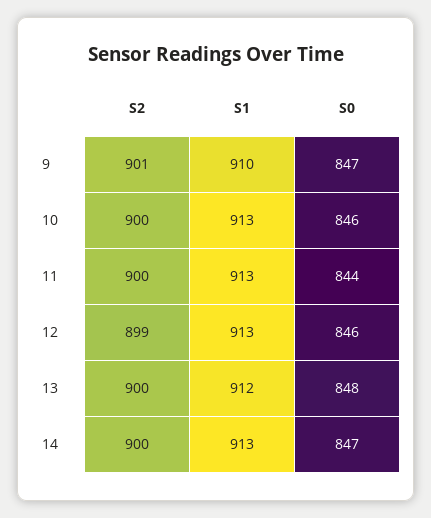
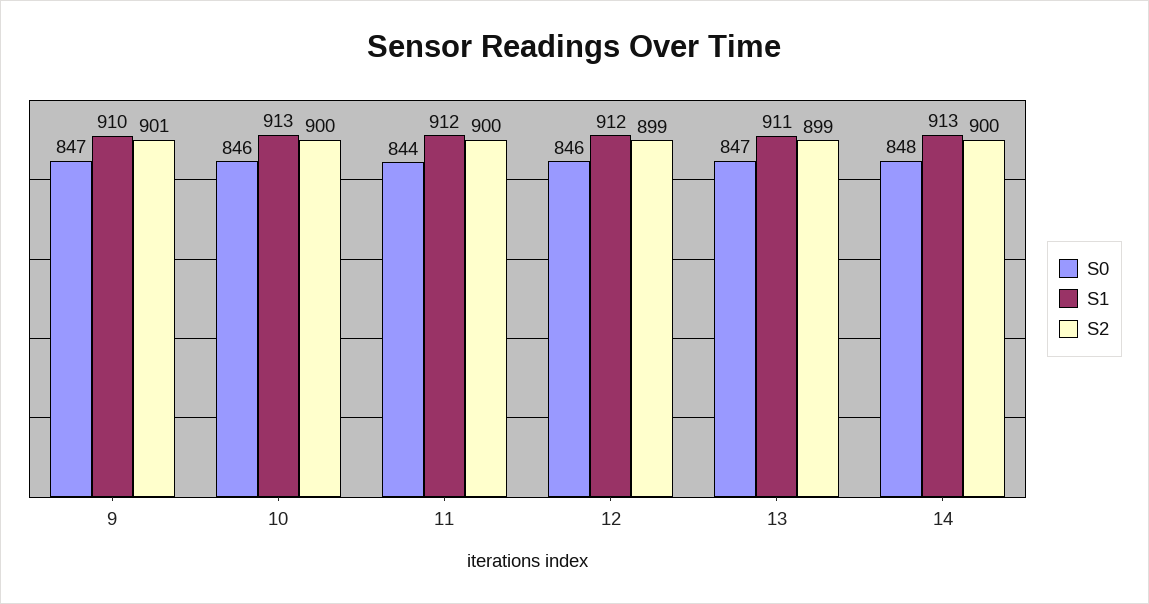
S1, 11: 913 -> 912
S1, 12: 913 -> 912
S2, 13: 900 -> 899
S1, 13: 912 -> 911
S0, 13: 848 -> 847
S0, 14: 847 -> 848

